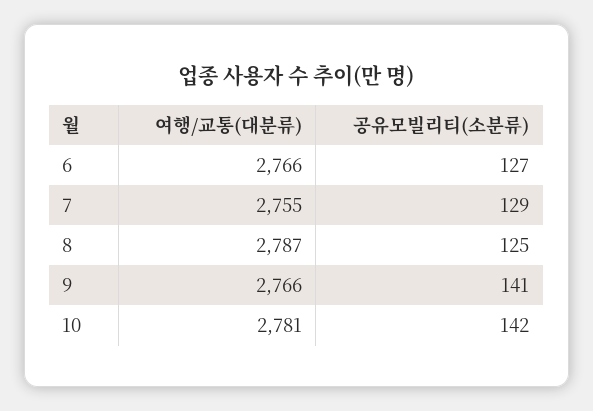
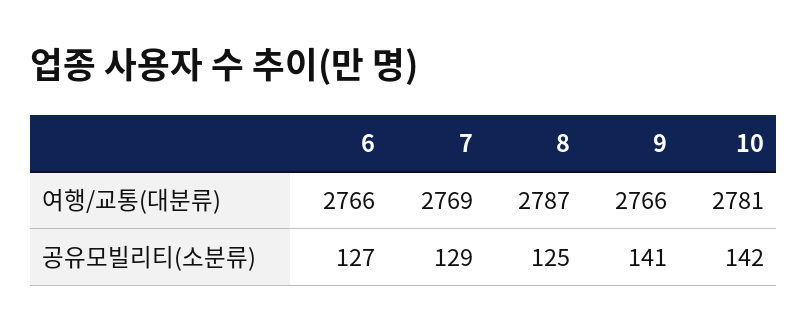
여행/교통(대분류), 7: 2755 -> 2769

